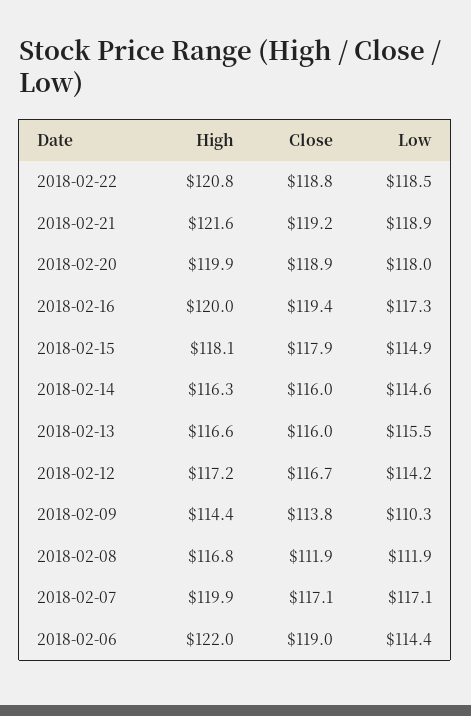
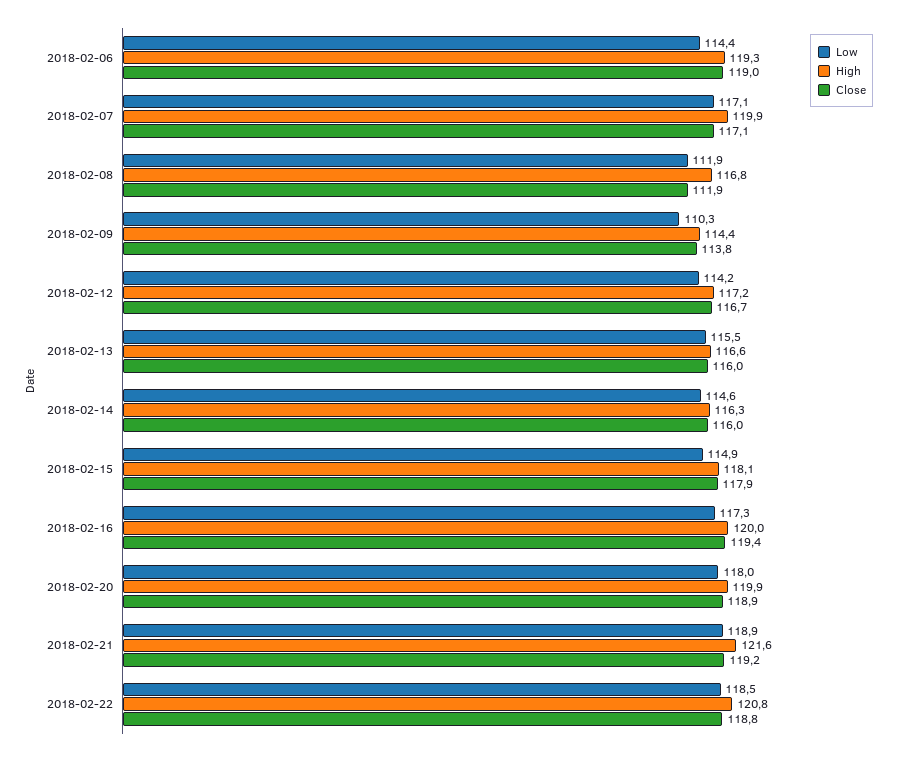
High, 2018-02-06: 122 -> 119.3

